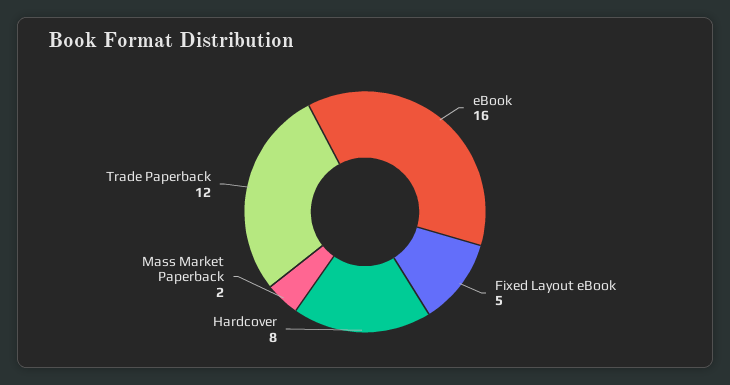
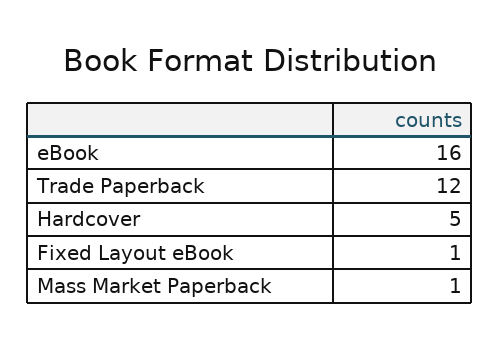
Fixed Layout eBook: 5 -> 1
Hardcover: 8 -> 5
Mass Market Paperback: 2 -> 1

